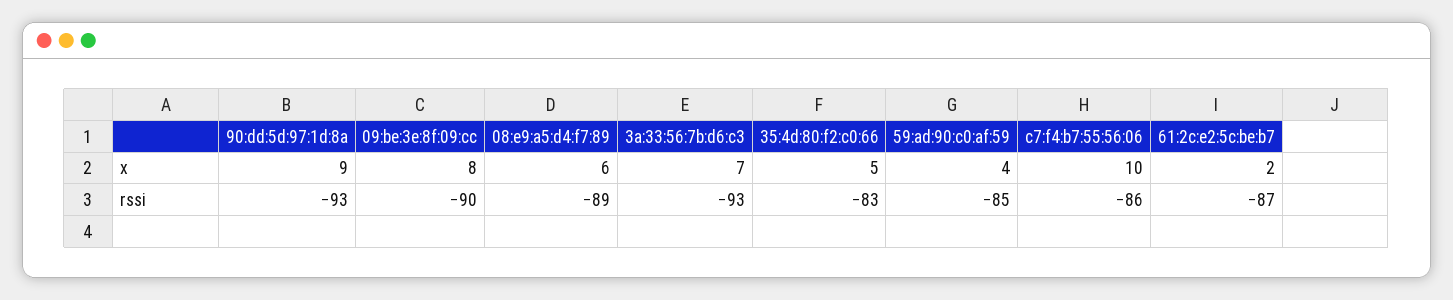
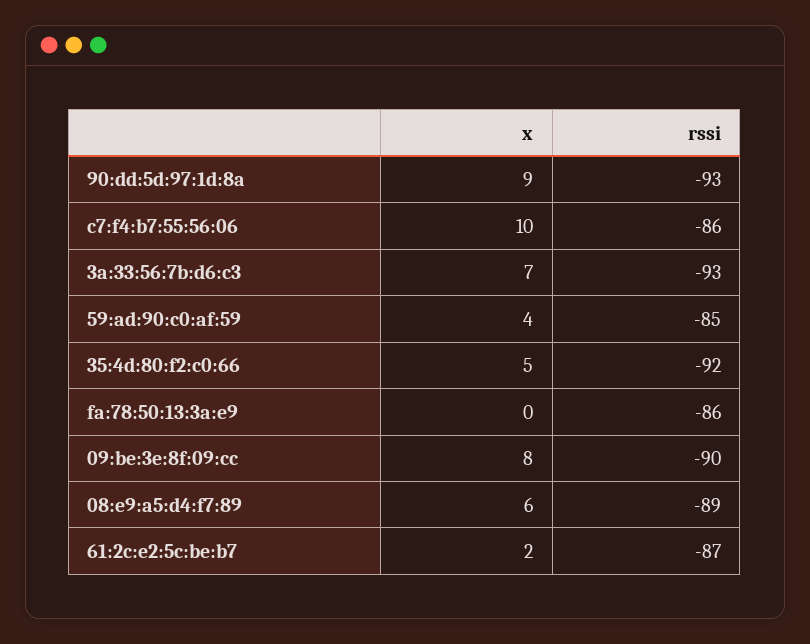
35:4d:80:f2:c0:66, rssi: -83 -> -92
fa:78:50:13:3a:e9, x: none -> 0
fa:78:50:13:3a:e9, rssi: none -> -86

